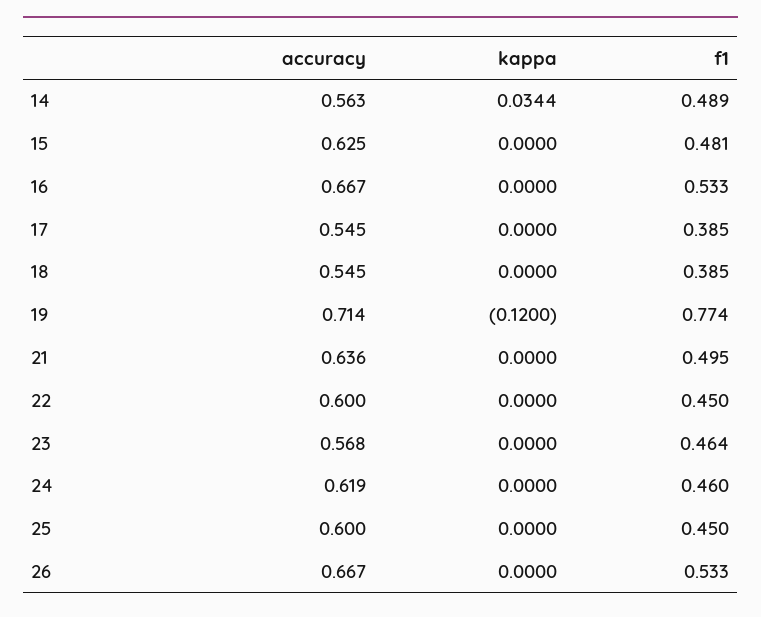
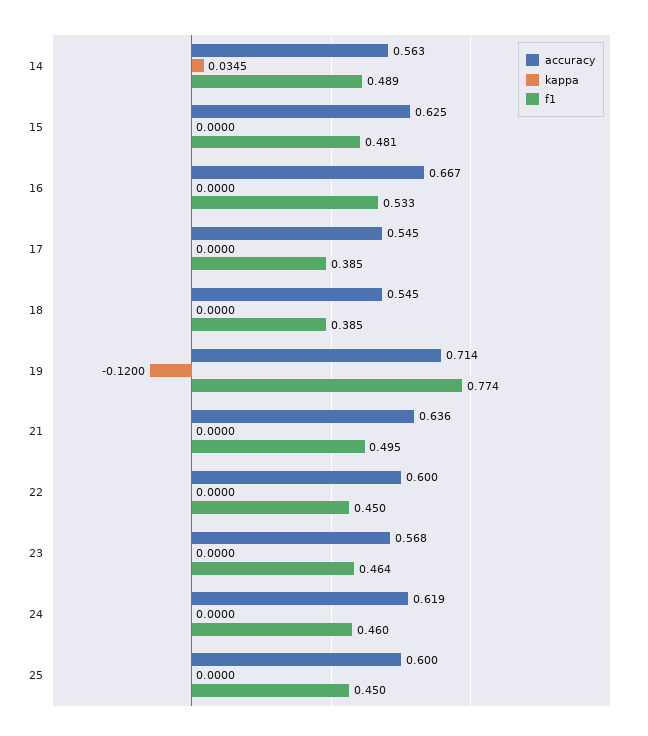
kappa, 14: 0.0344 -> 0.0345
accuracy, 26: 0.667 -> none
kappa, 26: 0 -> none
f1, 26: 0.533 -> none

